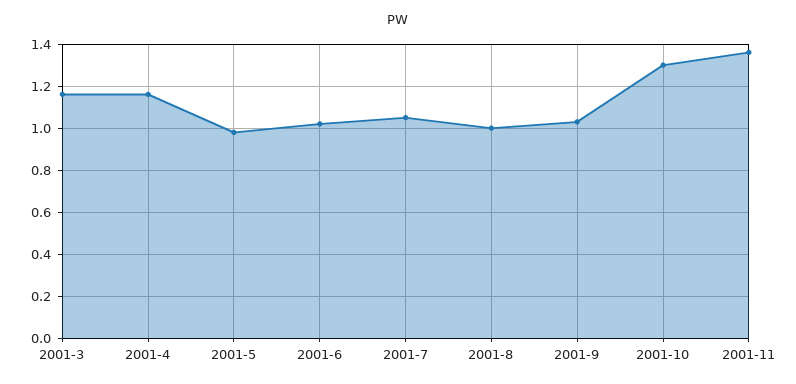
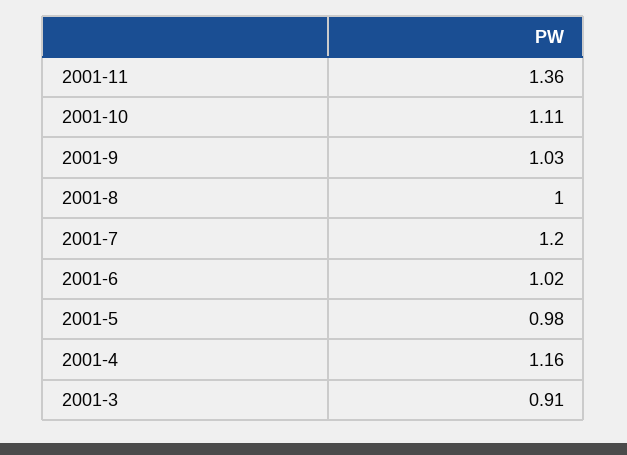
2001-3: 1.15 -> 0.91
2001-7: 1.05 -> 1.2
2001-10: 1.3 -> 1.11

